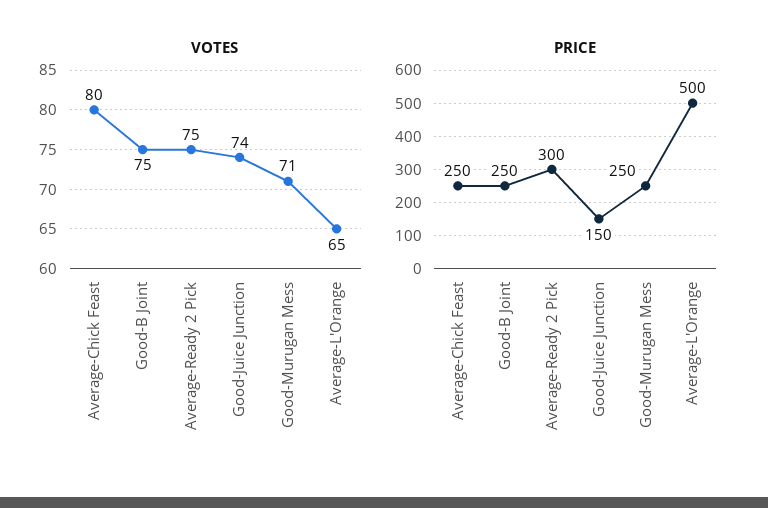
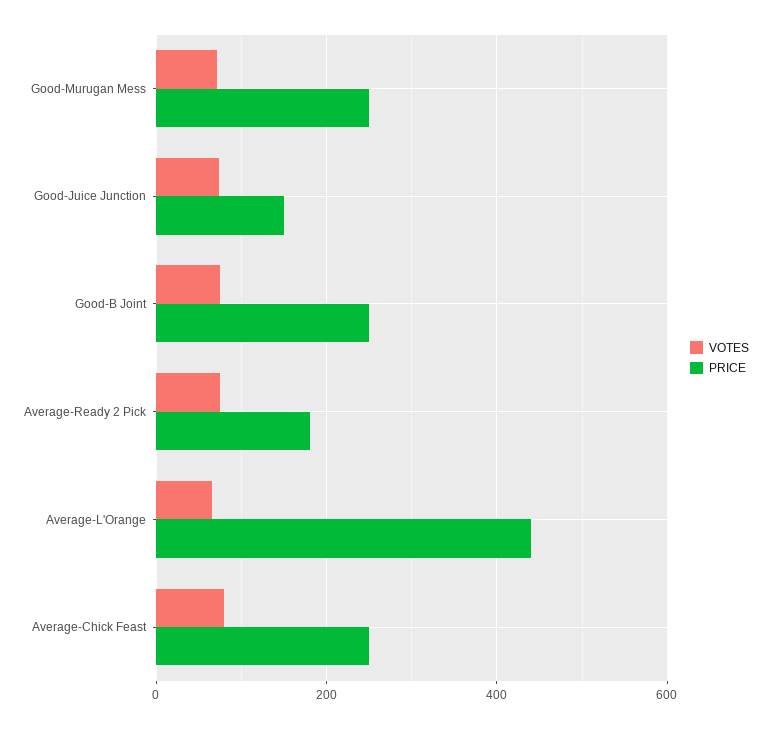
PRICE, Average-Ready 2 Pick: 300 -> 180
PRICE, Average-L'Orange: 500 -> 440

